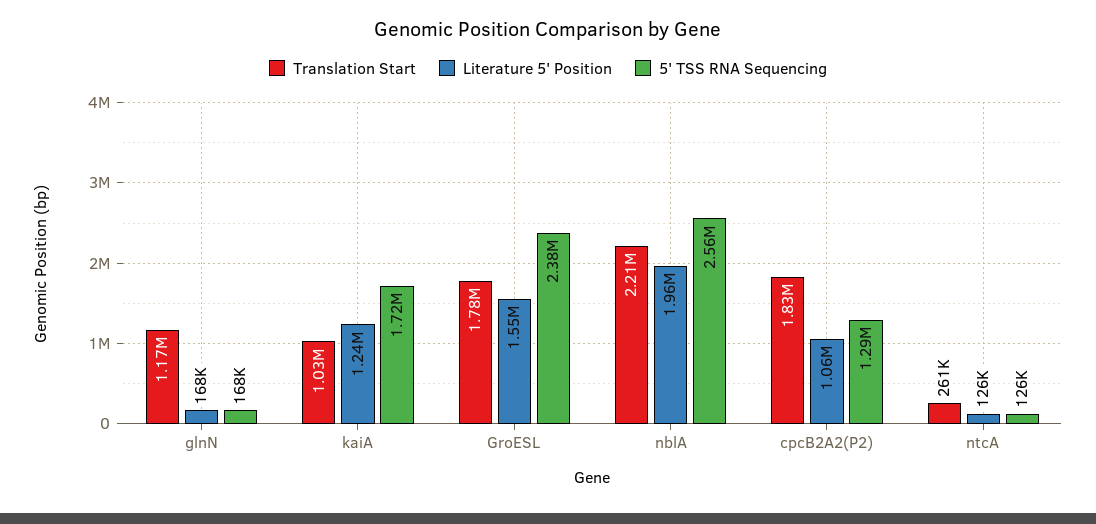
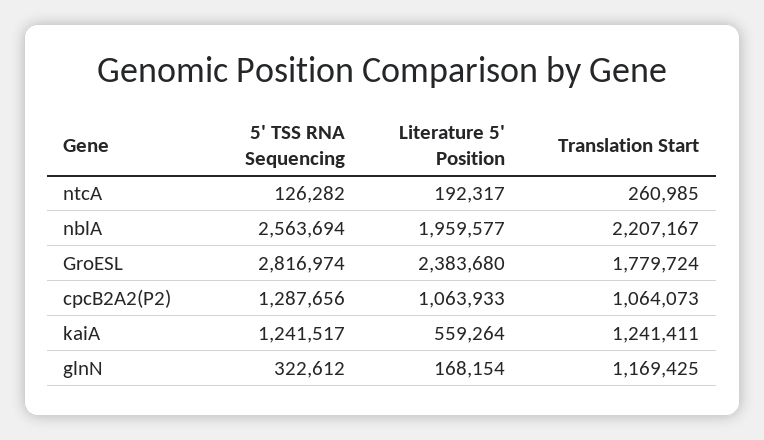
5' TSS RNA Sequencing, glnN: 168000 -> 322612
Translation Start, kaiA: 1030000 -> 1241411
Literature 5' Position, kaiA: 1240000 -> 559264
5' TSS RNA Sequencing, kaiA: 1720000 -> 1241517
Literature 5' Position, GroESL: 1550000 -> 2383680
5' TSS RNA Sequencing, GroESL: 2380000 -> 2816974
Translation Start, cpcB2A2(P2): 1830000 -> 1064073
Literature 5' Position, ntcA: 126000 -> 192317

